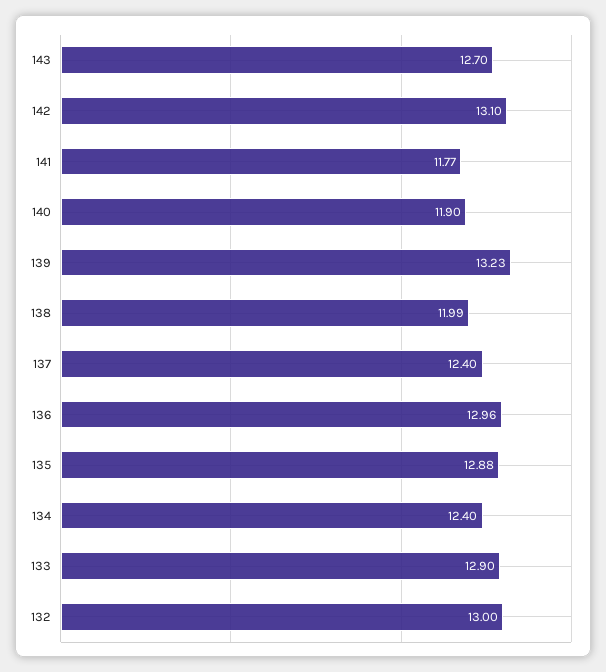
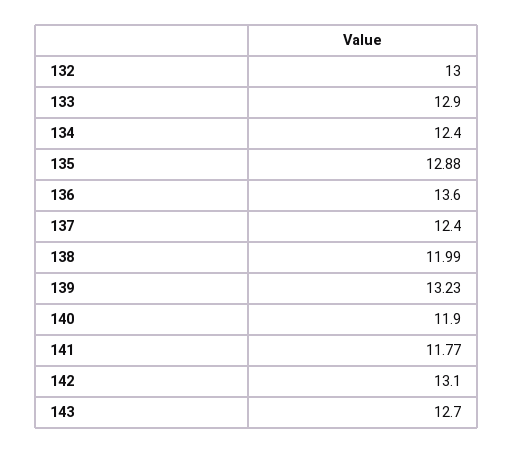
136: 12.96 -> 13.6

